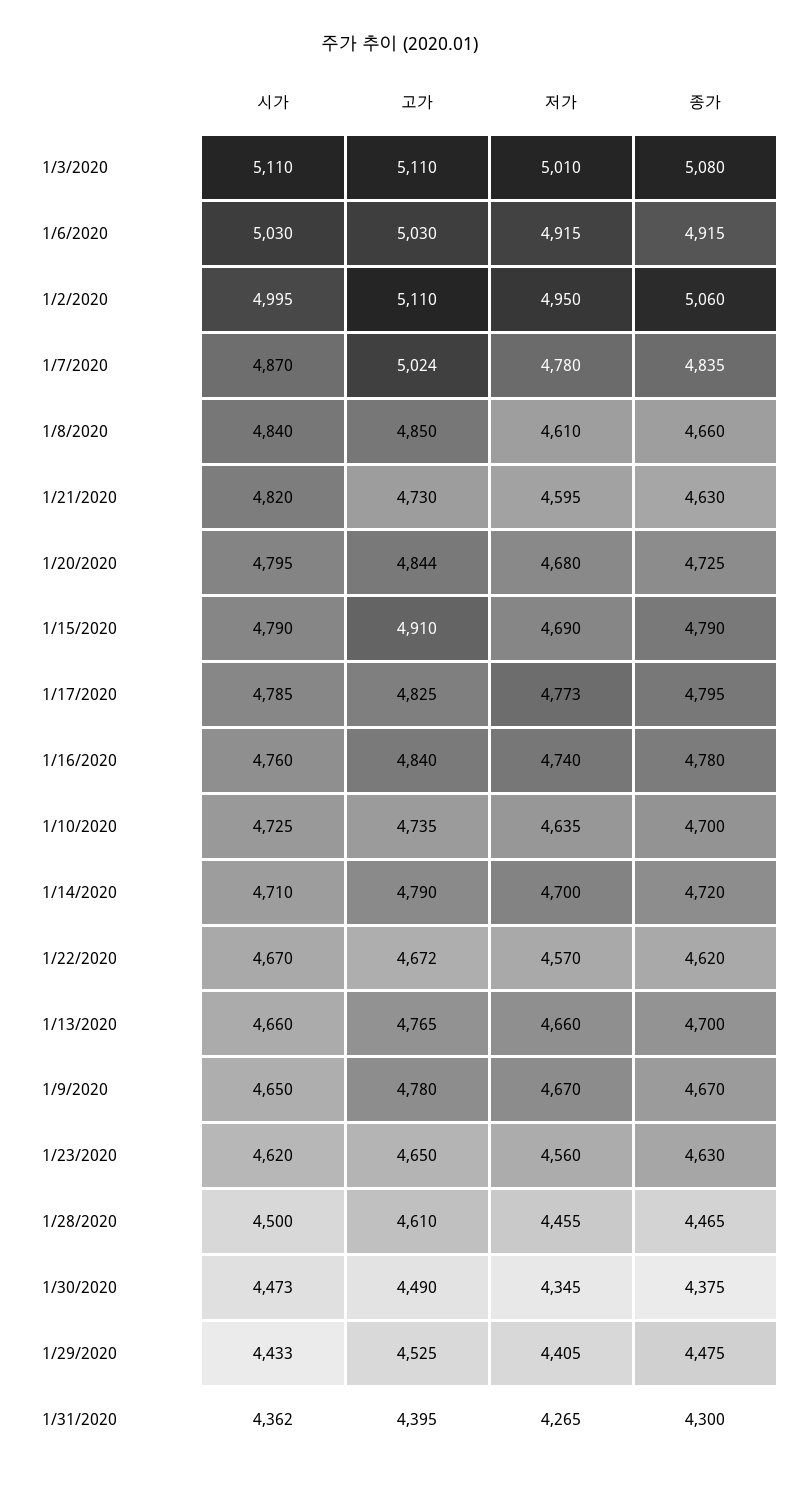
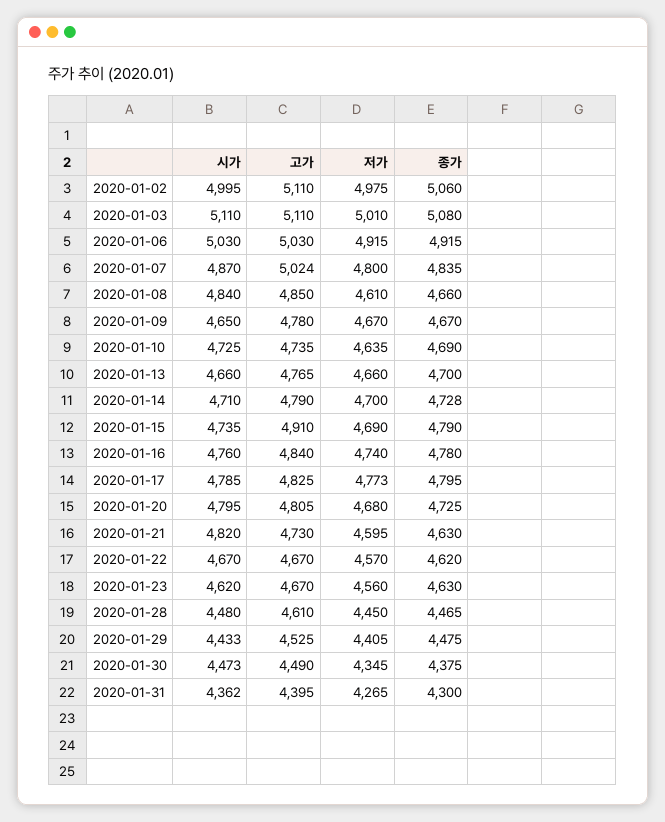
저가, 1/2/2020: 4950 -> 4975
저가, 1/7/2020: 4780 -> 4800
고가, 1/20/2020: 4844 -> 4805
시가, 1/15/2020: 4790 -> 4735
종가, 1/10/2020: 4700 -> 4690
종가, 1/14/2020: 4720 -> 4728
고가, 1/22/2020: 4672 -> 4670
고가, 1/23/2020: 4650 -> 4670
시가, 1/28/2020: 4500 -> 4480
저가, 1/28/2020: 4455 -> 4450

